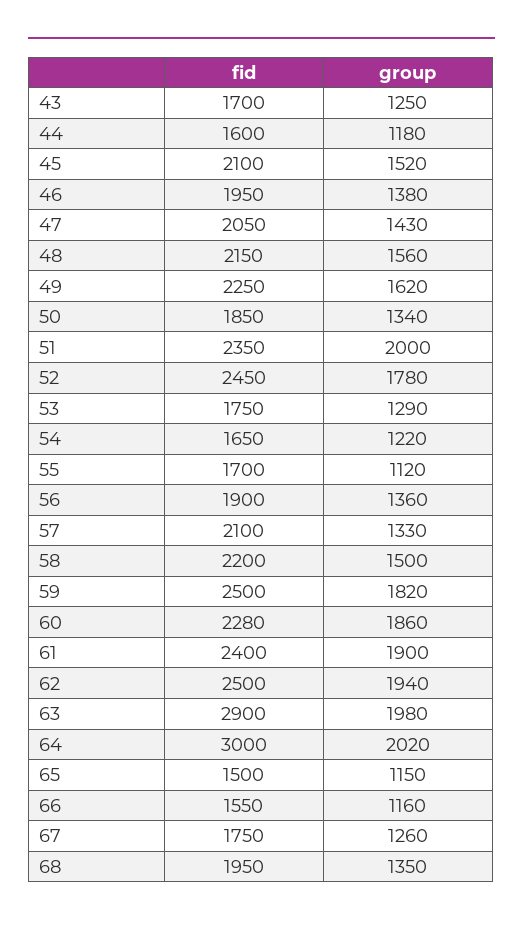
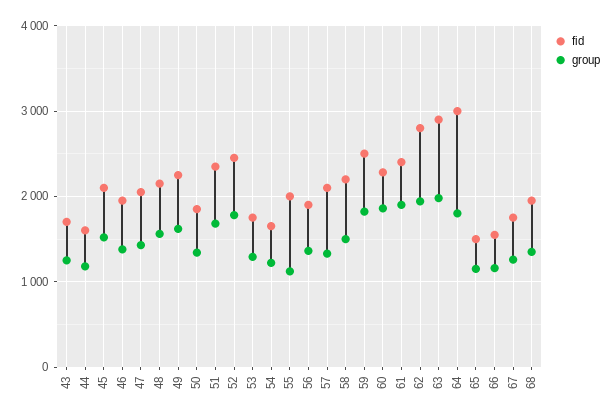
group, 51: 2000 -> 1700
fid, 55: 1700 -> 2000
fid, 62: 2500 -> 2800
group, 64: 2020 -> 1800

